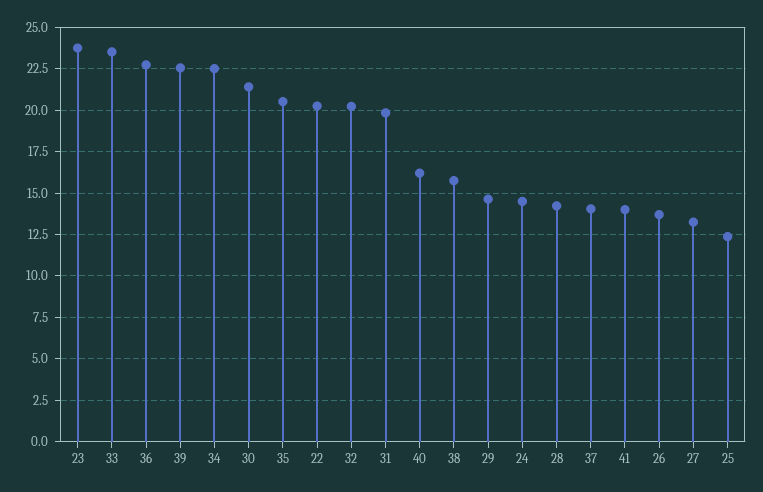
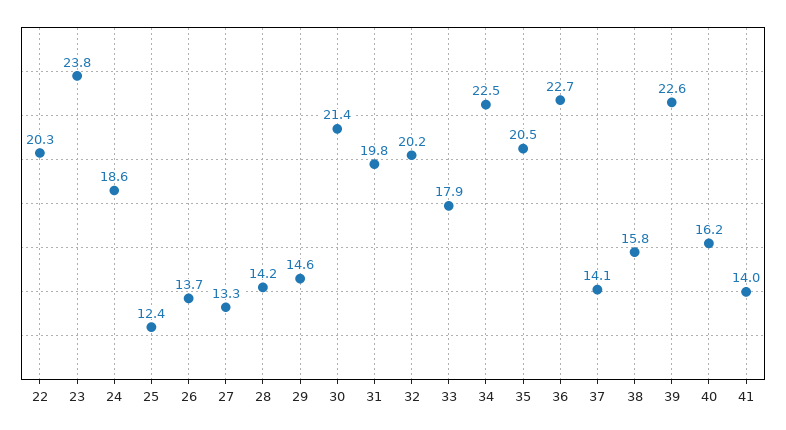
33: 23.5 -> 17.9
24: 14.5 -> 18.6

